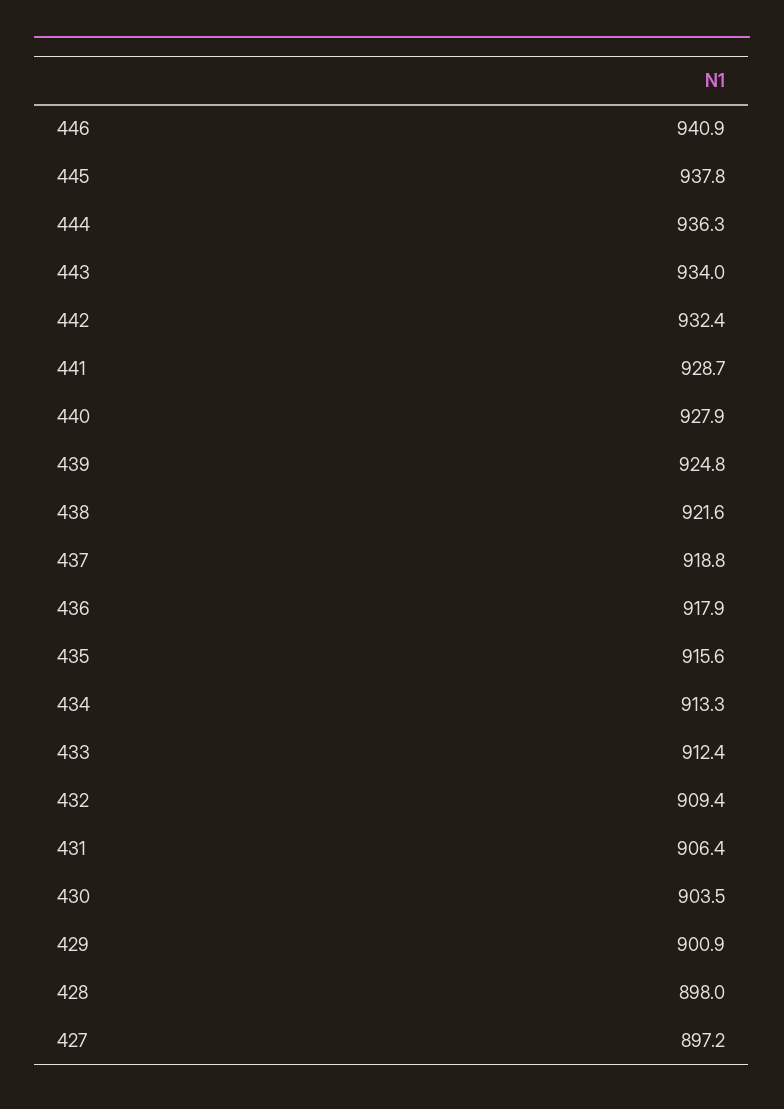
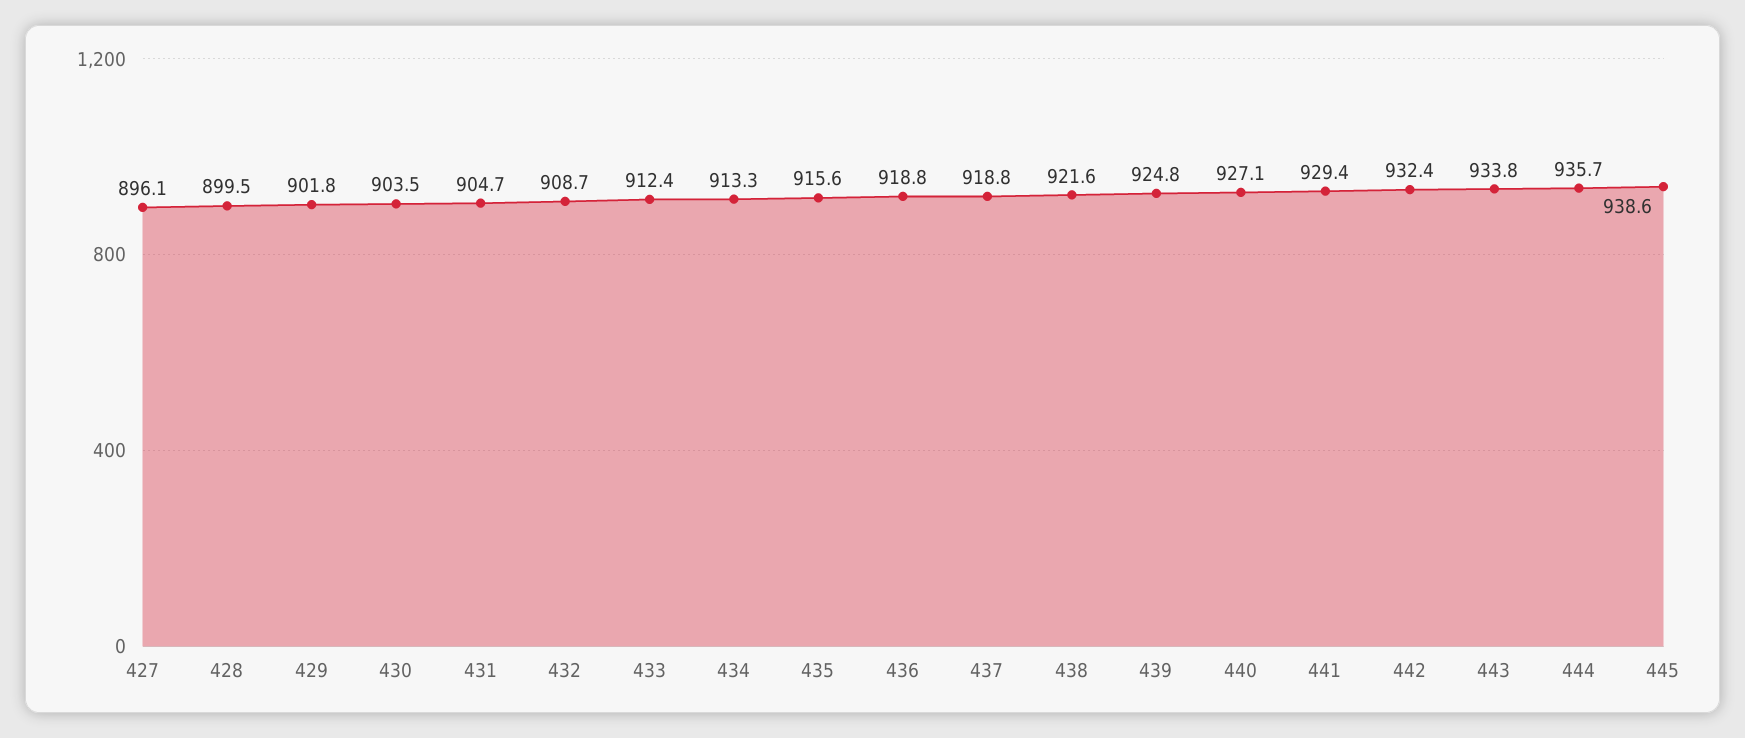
446: 940.9 -> none
445: 937.8 -> 938.6
444: 936.3 -> 935.7
443: 934 -> 933.8
441: 928.7 -> 929.4
440: 927.9 -> 927.1
436: 917.9 -> 918.8
432: 909.4 -> 908.7
431: 906.4 -> 904.7
429: 900.9 -> 901.8
428: 898 -> 899.5
427: 897.2 -> 896.1

